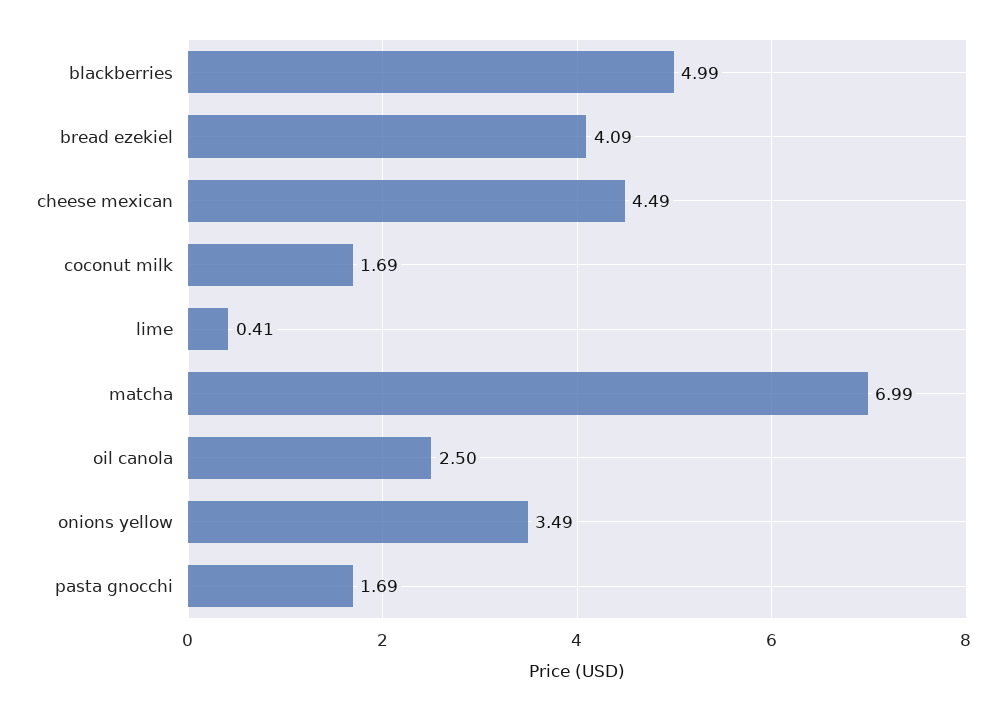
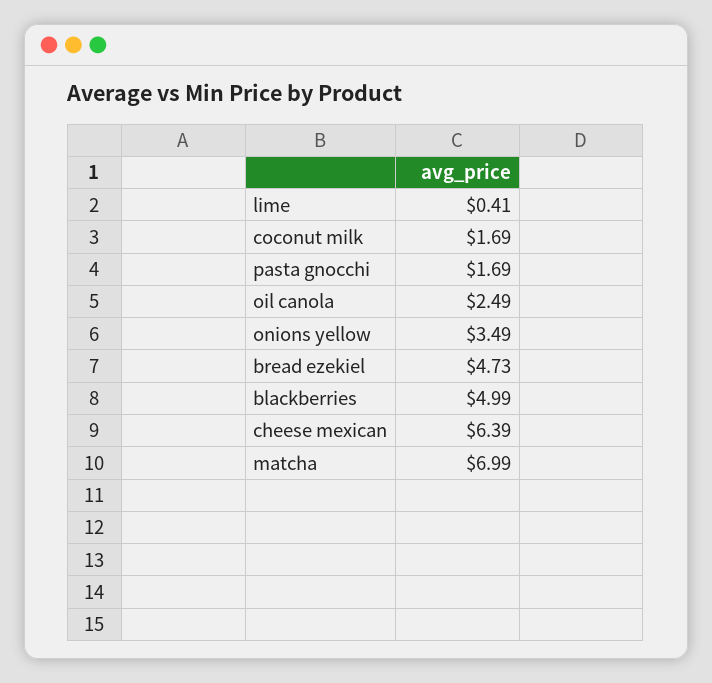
bread ezekiel: 4.09 -> 4.73
cheese mexican: 4.49 -> 6.39
oil canola: 2.5 -> 2.49

